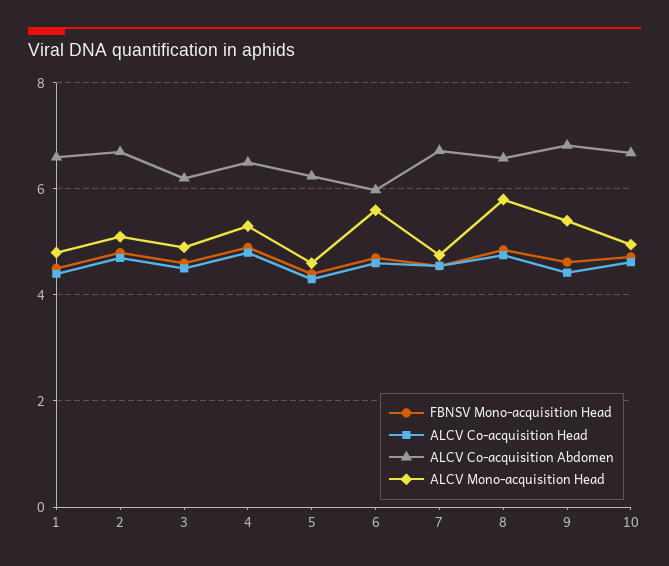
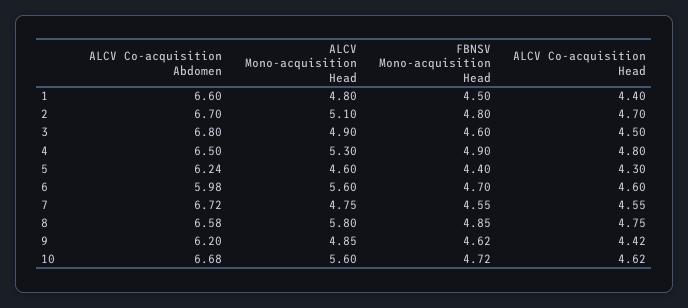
ALCV Co-acquisition Abdomen, 3: 6.2 -> 6.8
ALCV Co-acquisition Abdomen, 9: 6.8 -> 6.2
ALCV Mono-acquisition Head, 9: 5.4 -> 4.85
ALCV Mono-acquisition Head, 10: 5 -> 5.6

